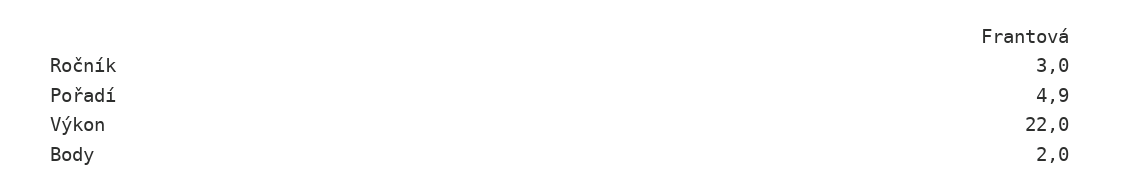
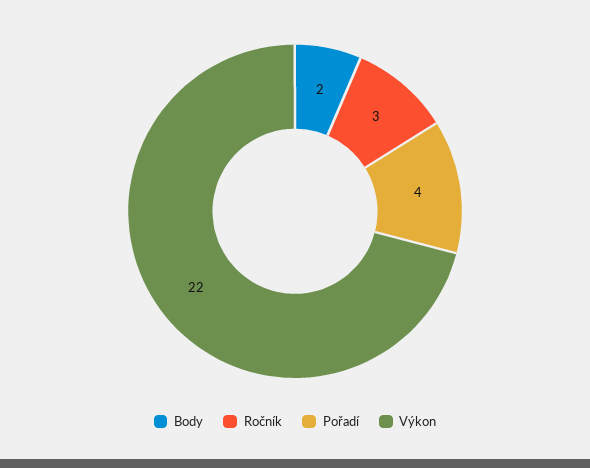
Pořadí: 4.9 -> 4

